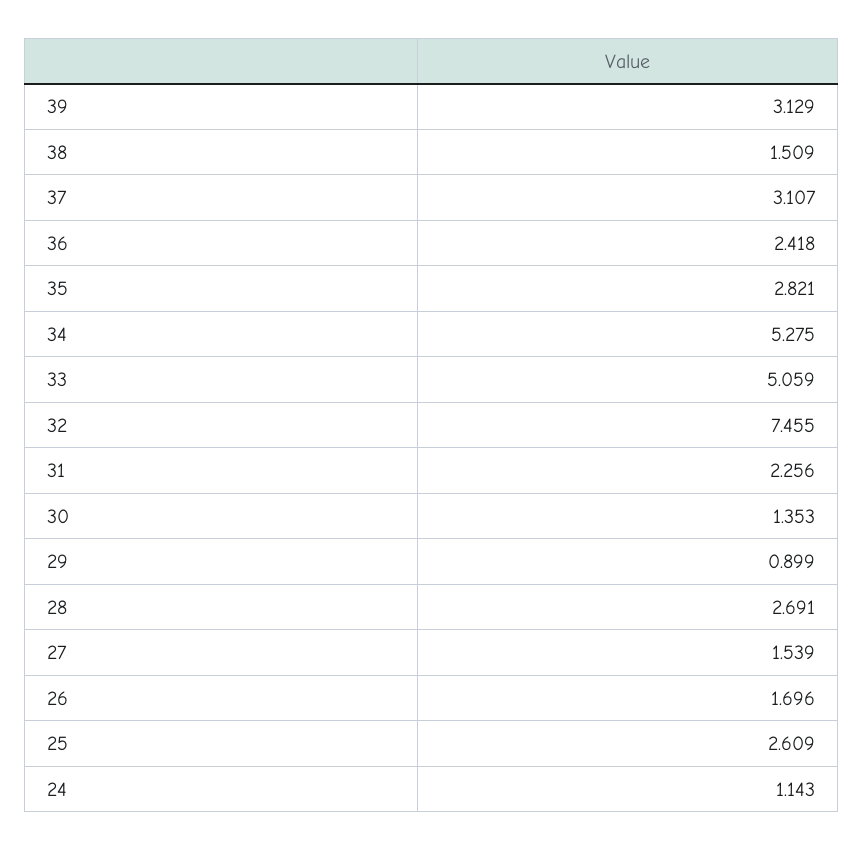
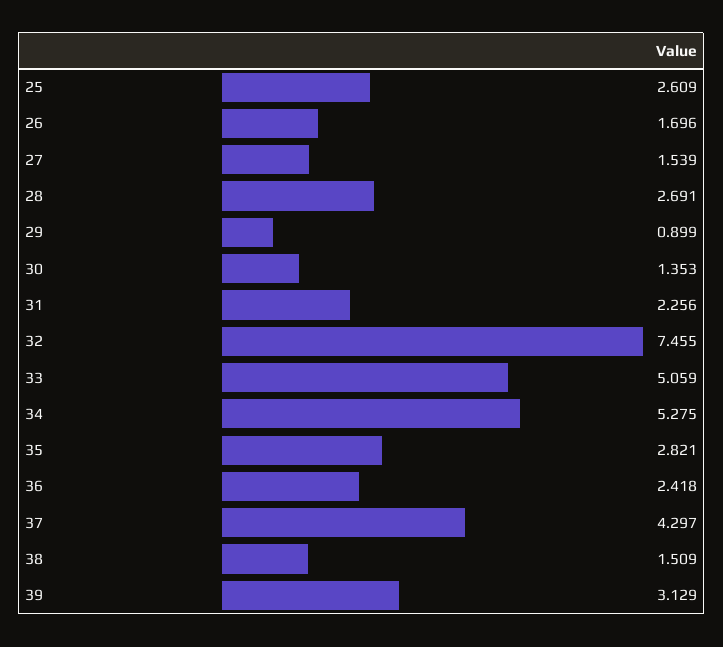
37: 3.107 -> 4.297
24: 1.143 -> none

